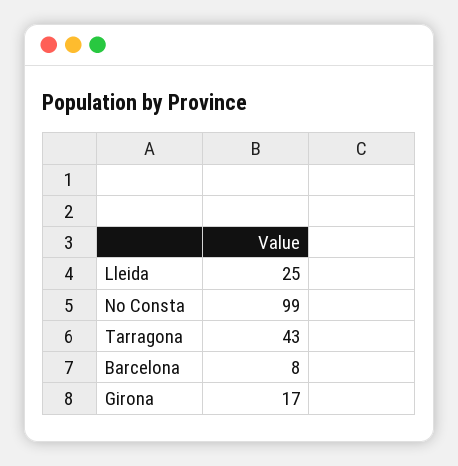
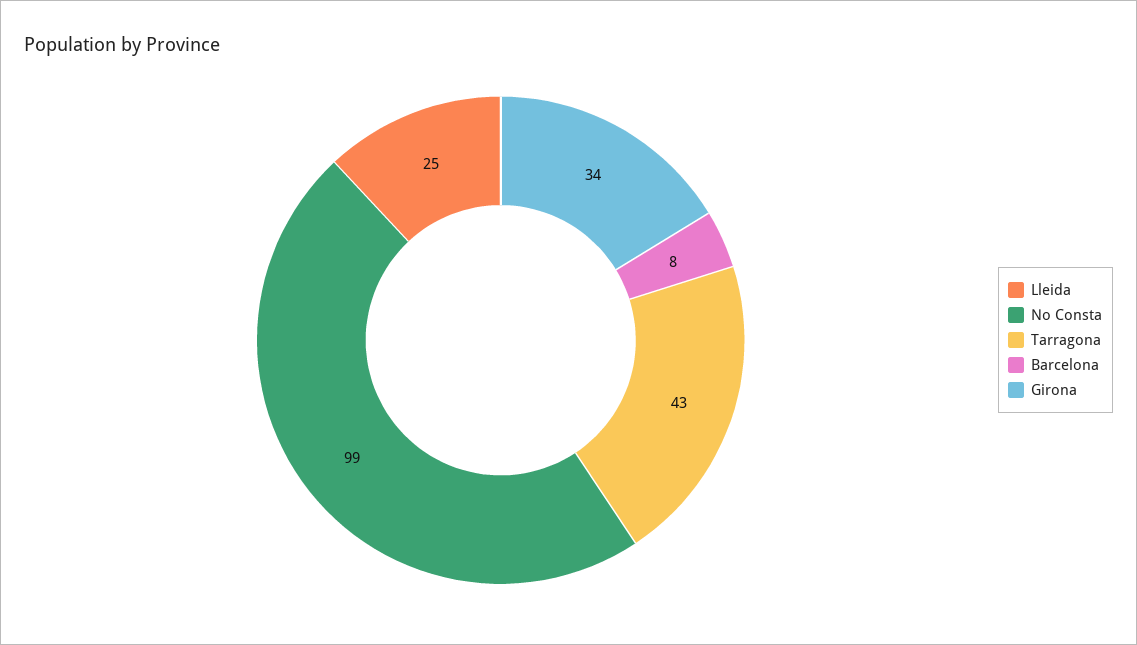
Girona: 17 -> 34

